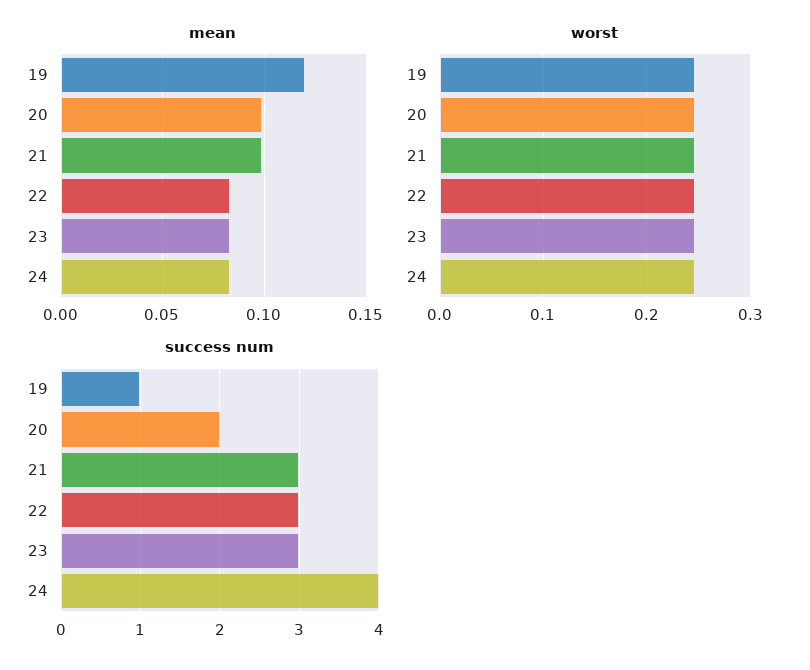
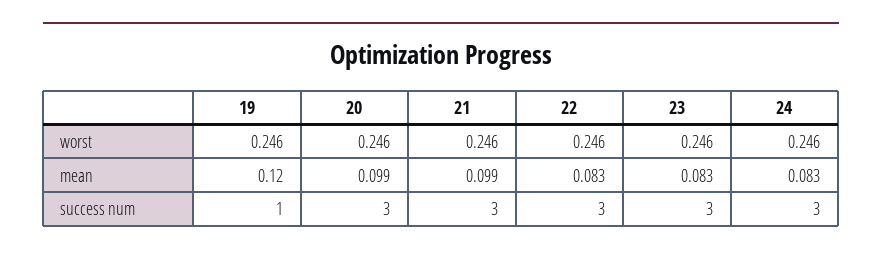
success num, 20: 2 -> 3
success num, 24: 4 -> 3

